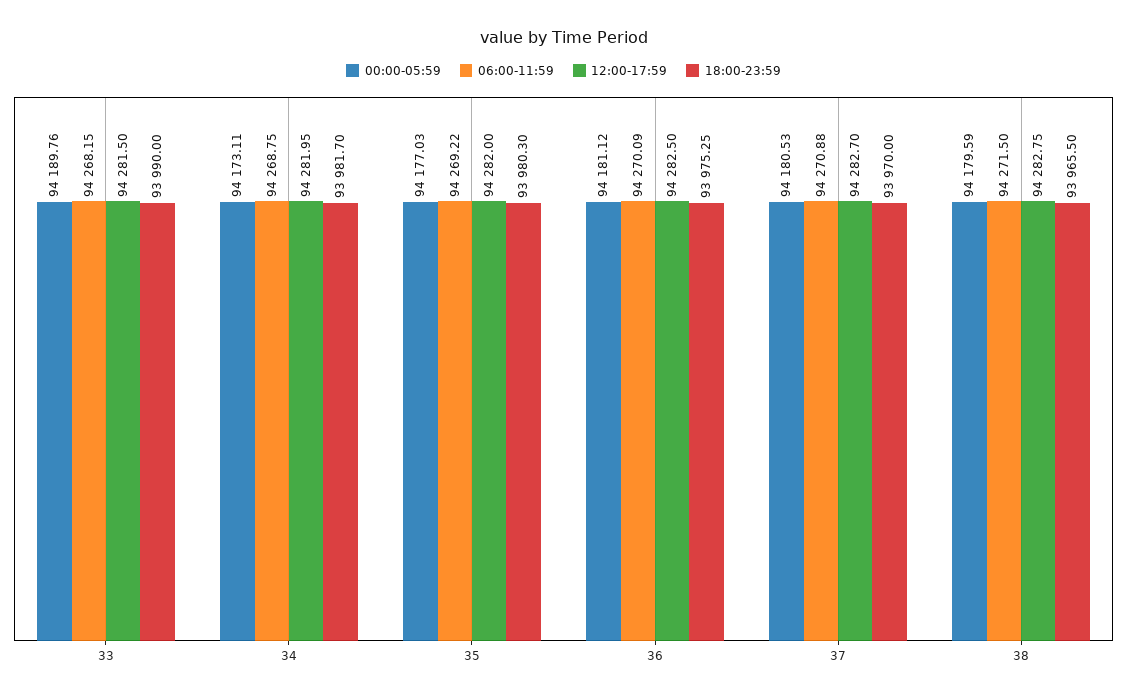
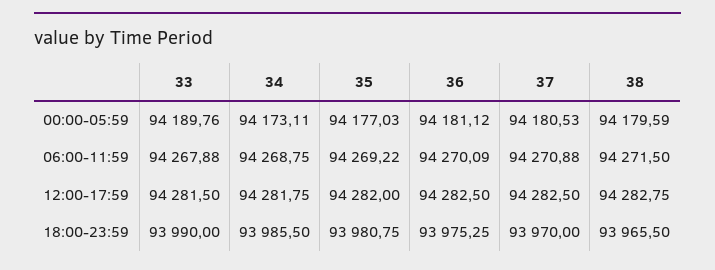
06:00-11:59, 33: 94268.15 -> 94267.88
12:00-17:59, 34: 94281.95 -> 94281.75
18:00-23:59, 34: 93981.7 -> 93985.5
18:00-23:59, 35: 93980.3 -> 93980.75
12:00-17:59, 37: 94282.7 -> 94282.5

